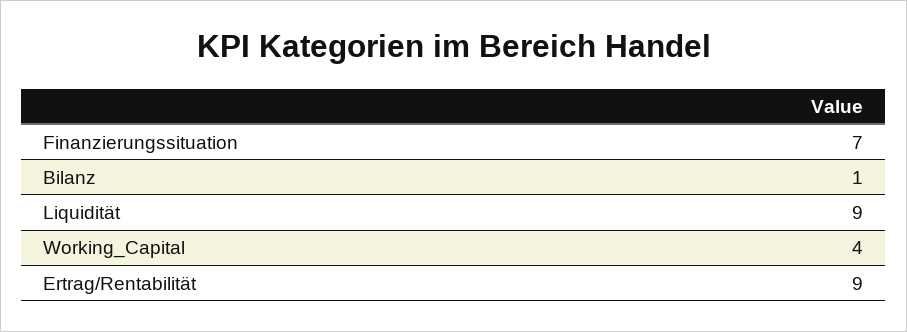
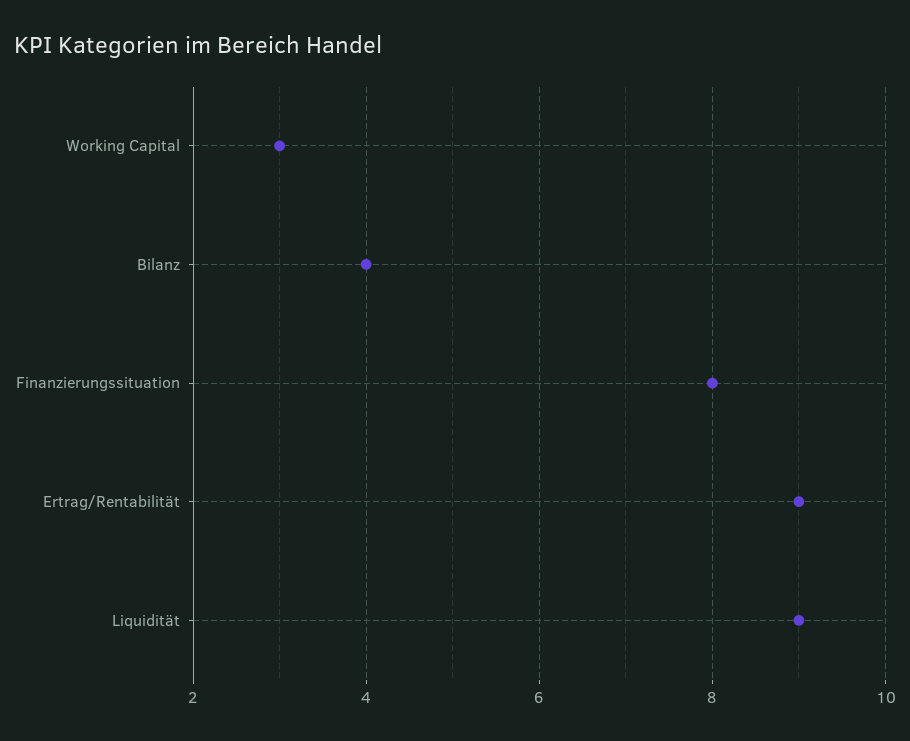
Finanzierungssituation: 7 -> 8
Bilanz: 1 -> 4
Working_Capital: 4 -> 3

